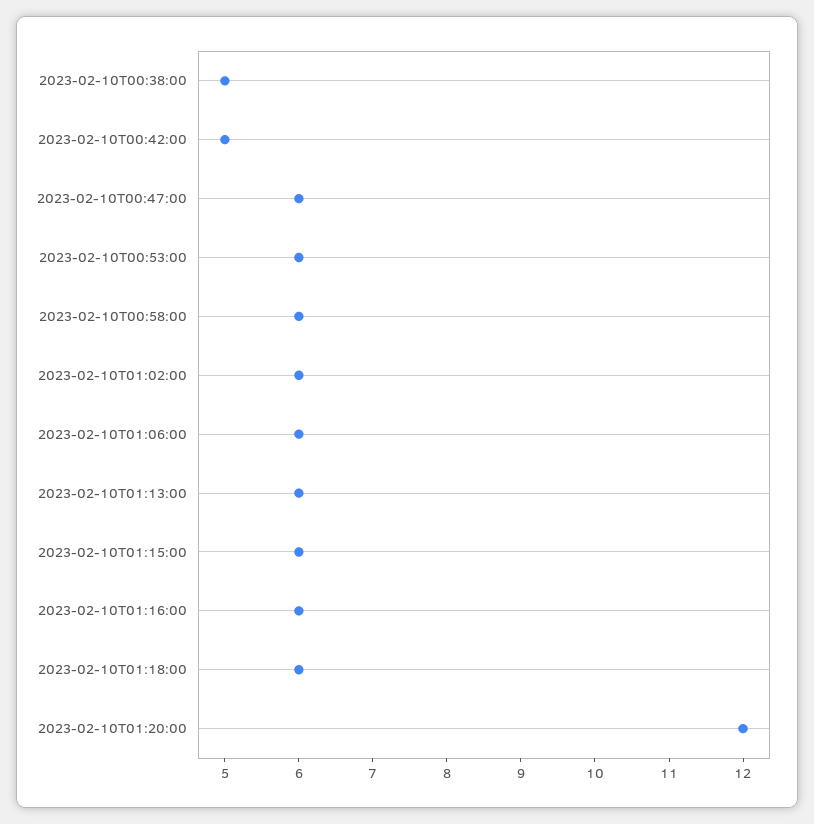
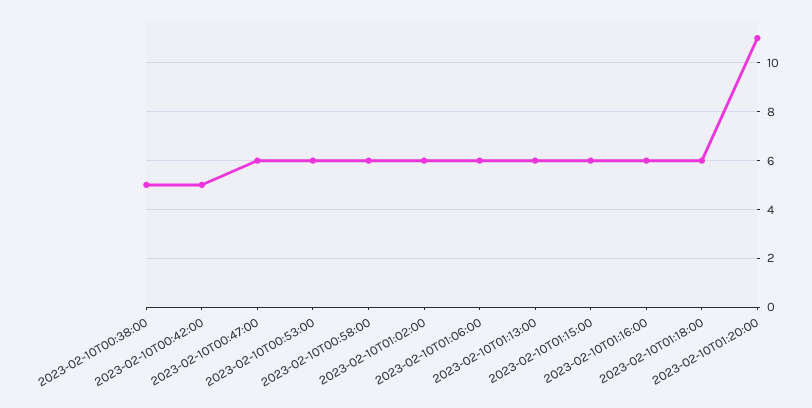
2023-02-10T01:20:00: 12 -> 11

